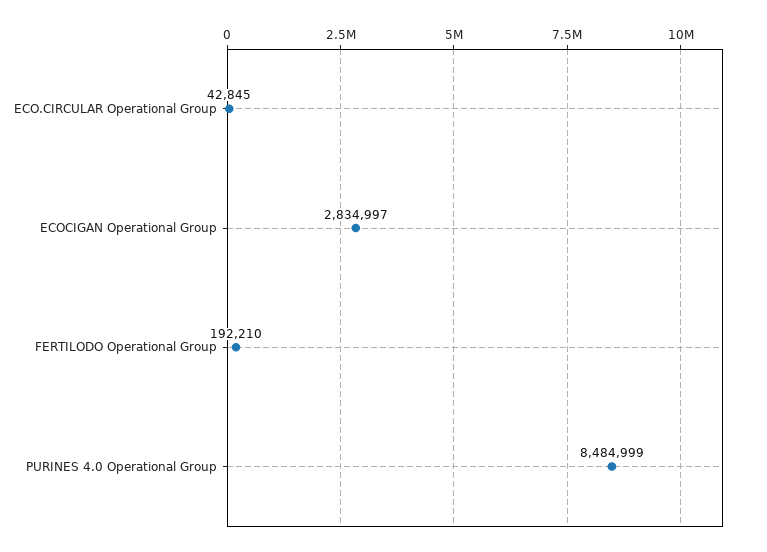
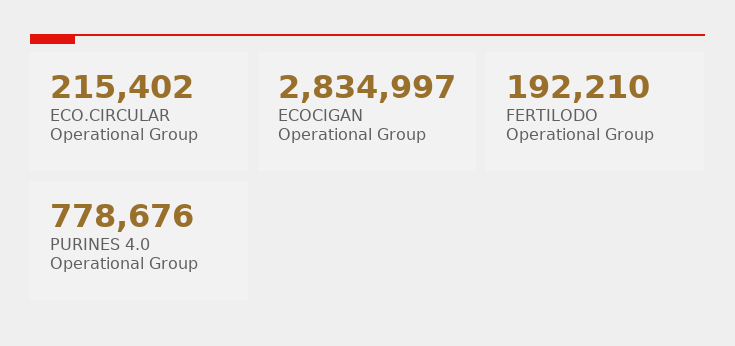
ECO.CIRCULAR Operational Group: 42845 -> 215402
PURINES 4.0 Operational Group: 8484999 -> 778676

